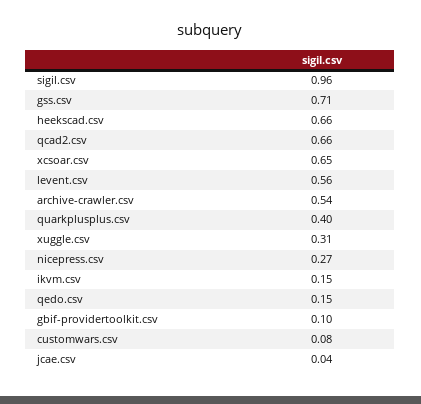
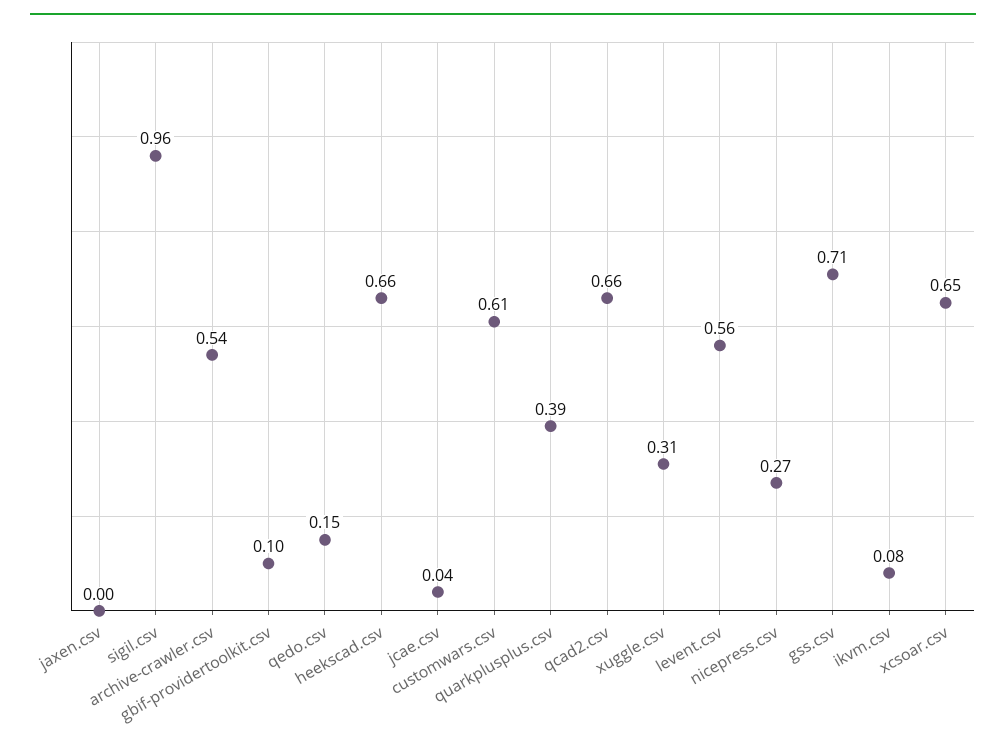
quarkplusplus.csv: 0.4 -> 0.39
ikvm.csv: 0.15 -> 0.08
customwars.csv: 0.08 -> 0.61
jaxen.csv: none -> 0

